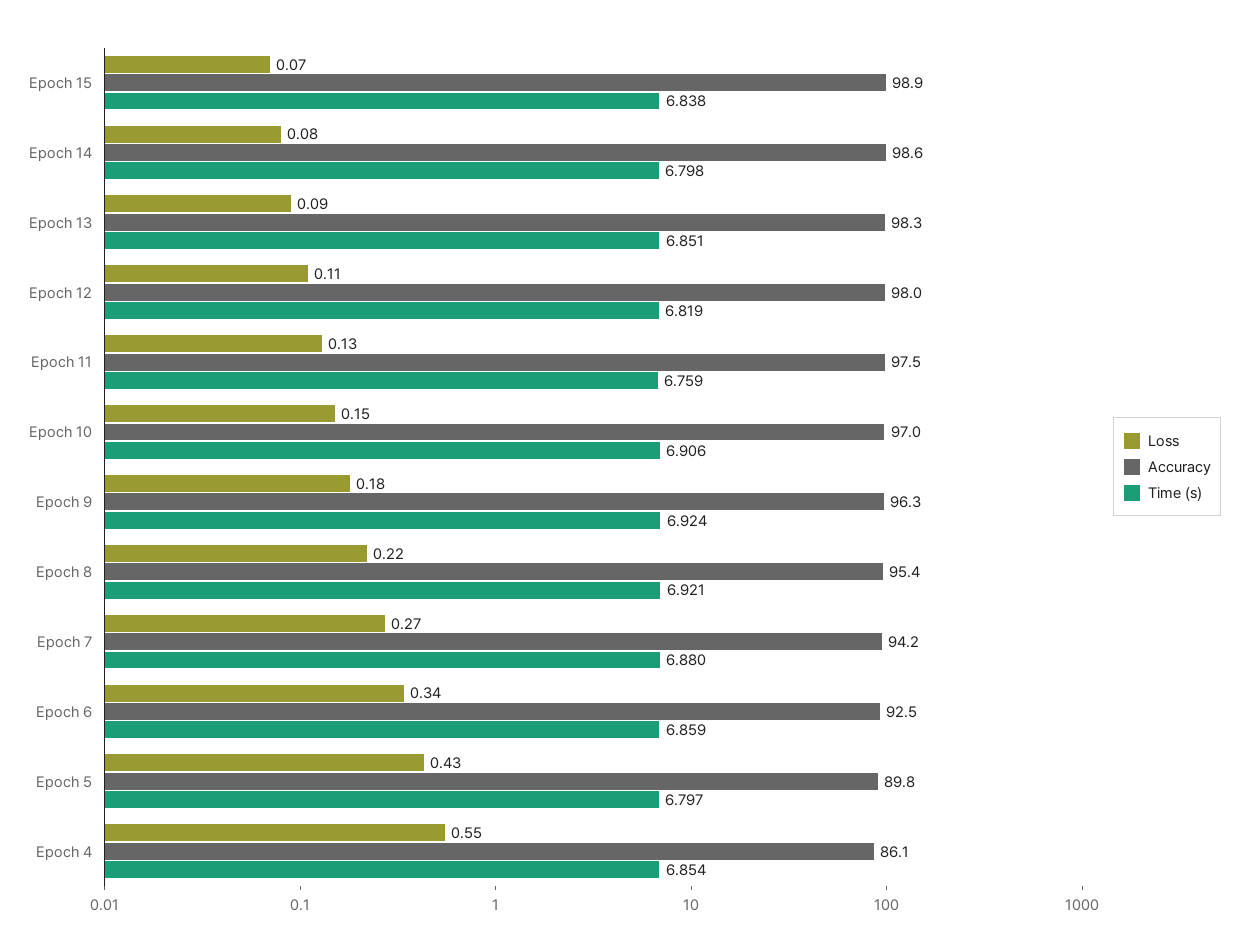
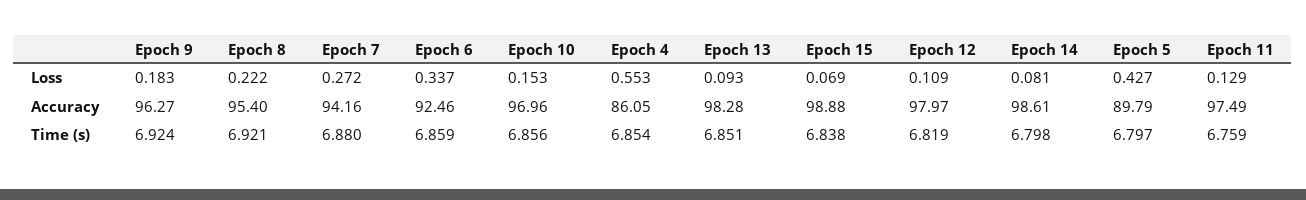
Time (s), Epoch 10: 6.906 -> 6.856

